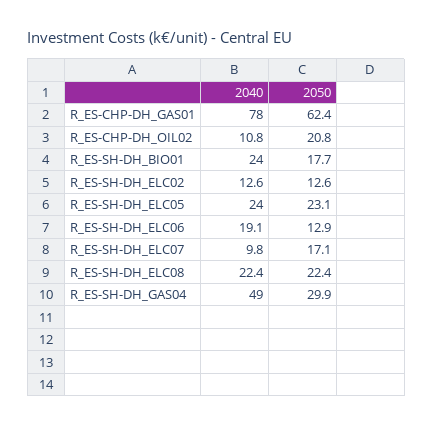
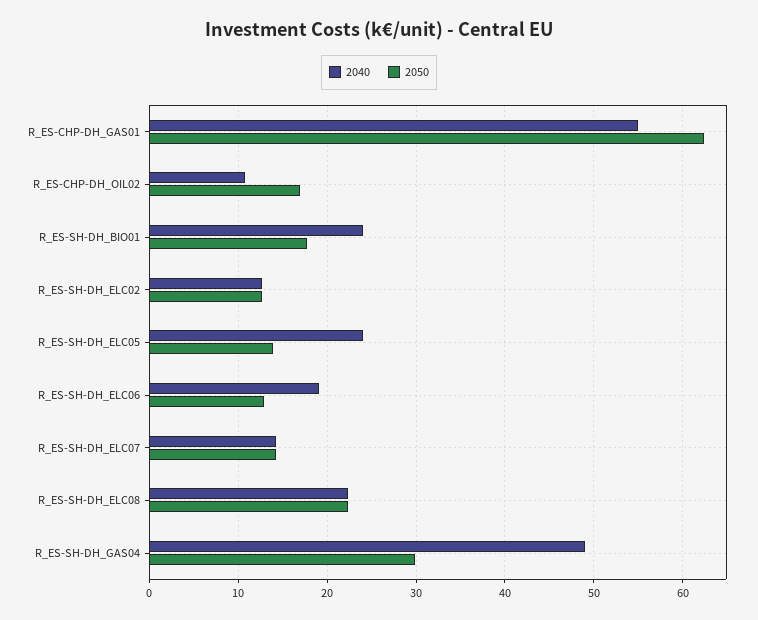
2040, R_ES-CHP-DH_GAS01: 78 -> 55
2050, R_ES-CHP-DH_OIL02: 20.8 -> 17
2050, R_ES-SH-DH_ELC05: 23.1 -> 14
2040, R_ES-SH-DH_ELC07: 9.8 -> 14
2050, R_ES-SH-DH_ELC07: 17.1 -> 14

